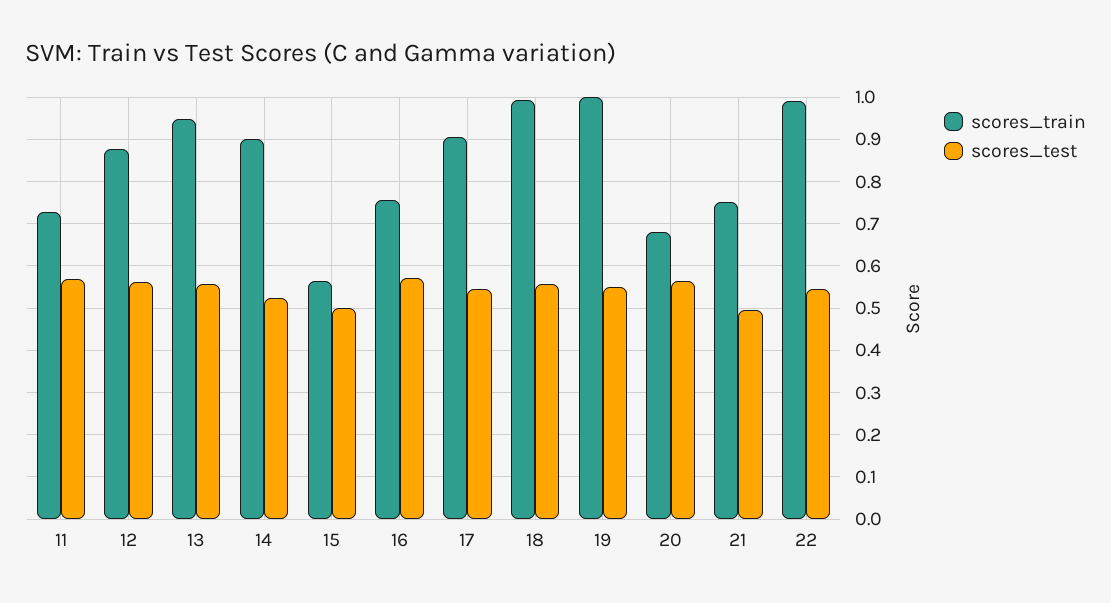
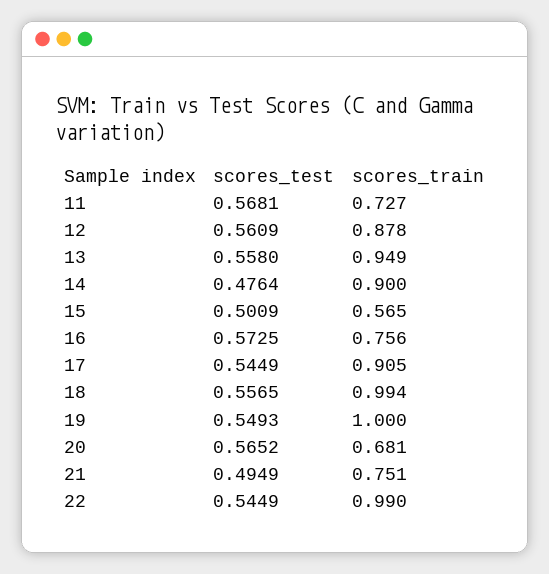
scores_test, 14: 0.52 -> 0.4764

